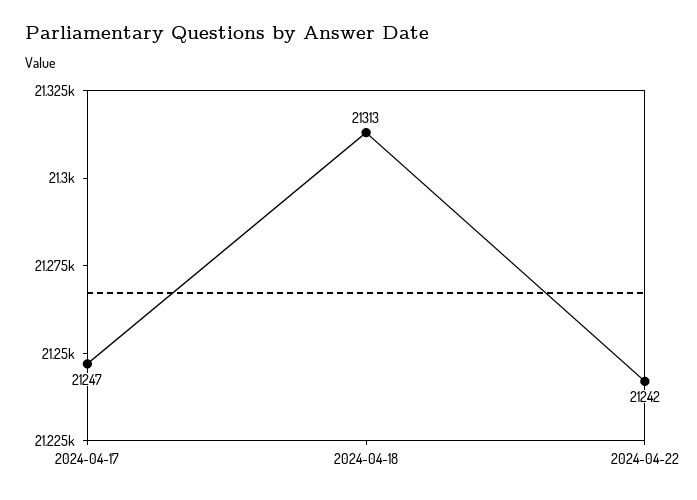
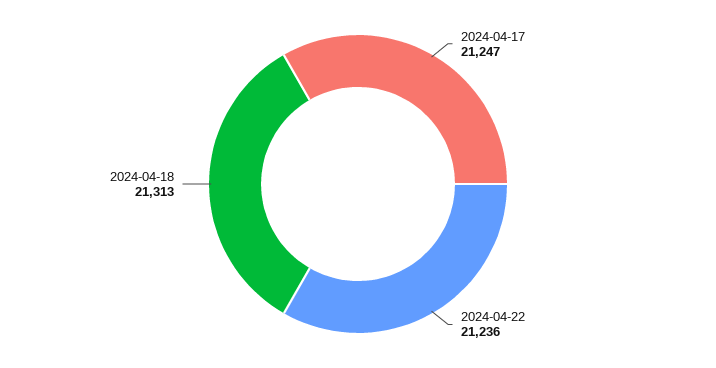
2024-04-22: 21242 -> 21236

